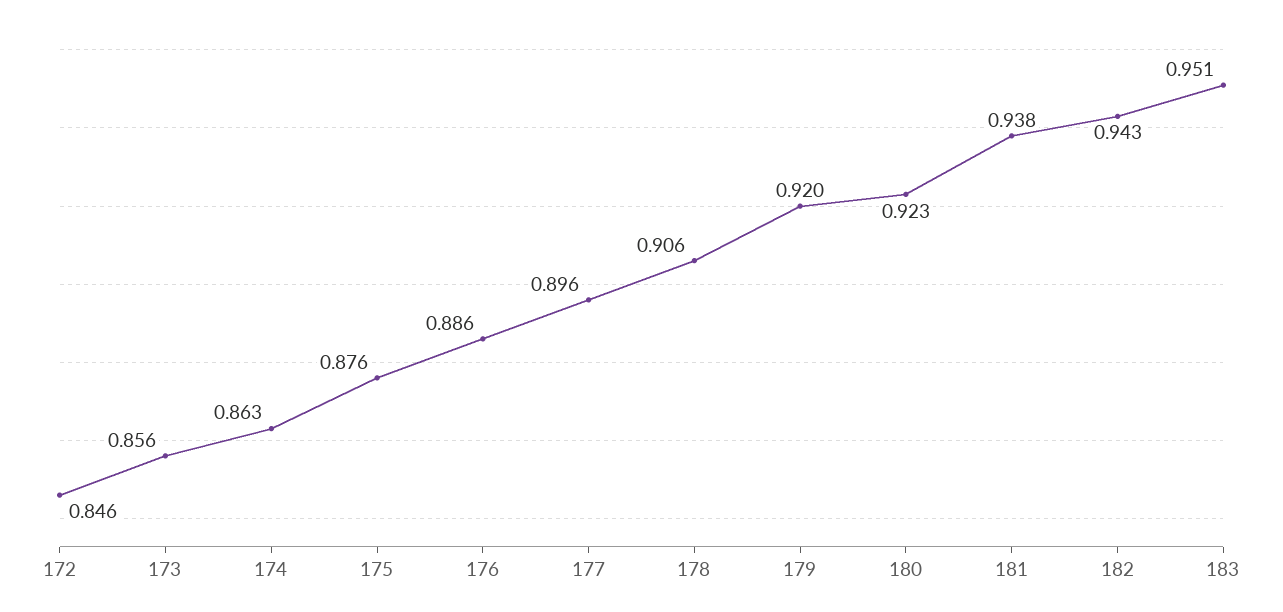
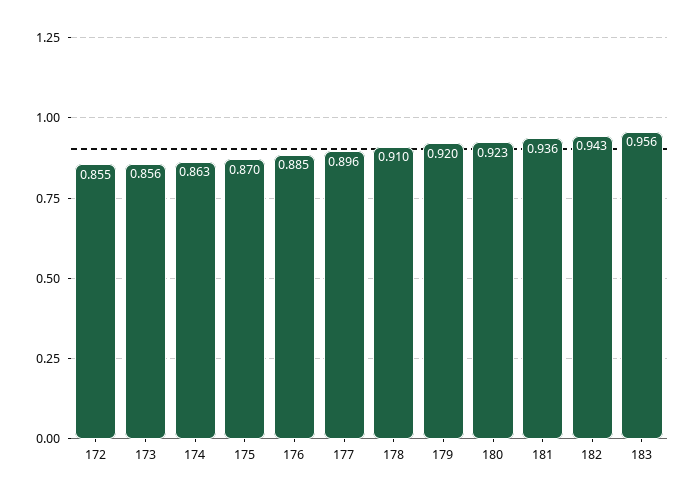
172: 0.846 -> 0.855
175: 0.876 -> 0.87
176: 0.886 -> 0.885
178: 0.906 -> 0.91
181: 0.938 -> 0.936
183: 0.951 -> 0.956

